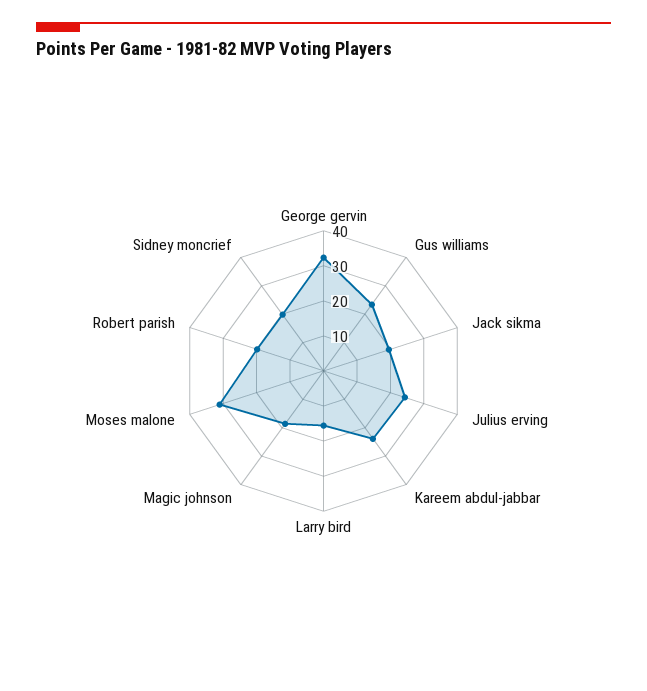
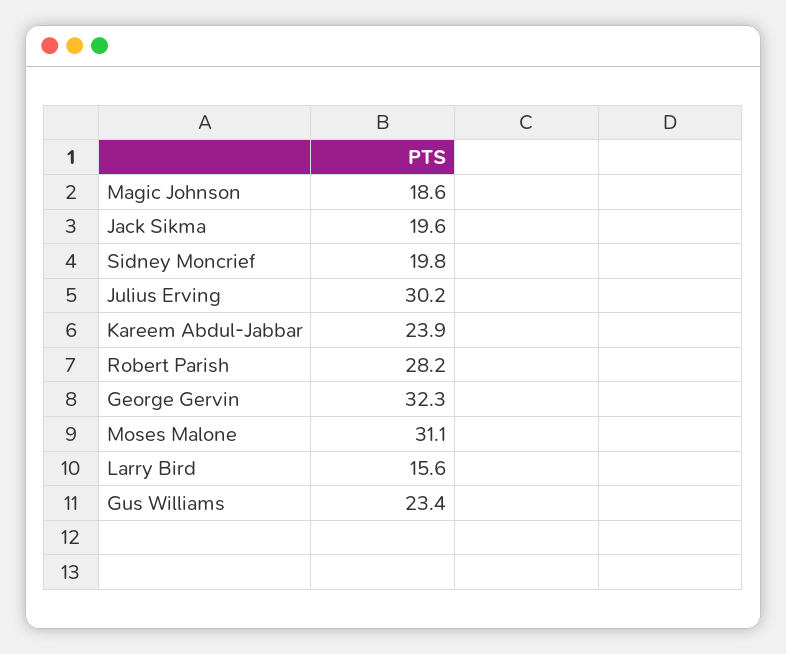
Julius erving: 25 -> 30.2
Robert parish: 20 -> 28.2

